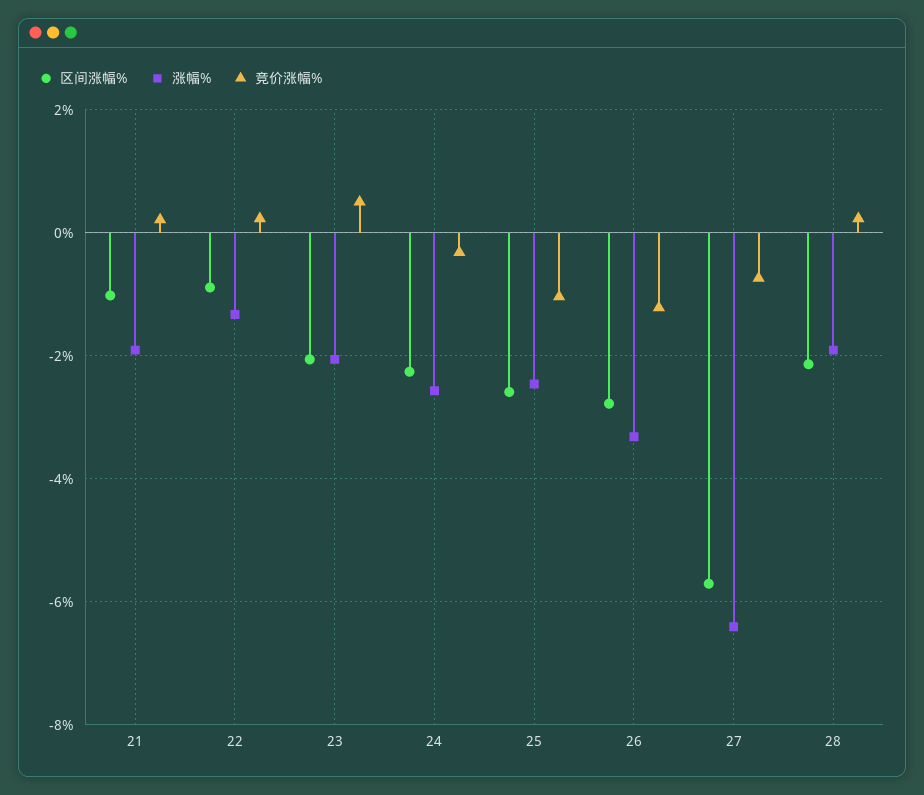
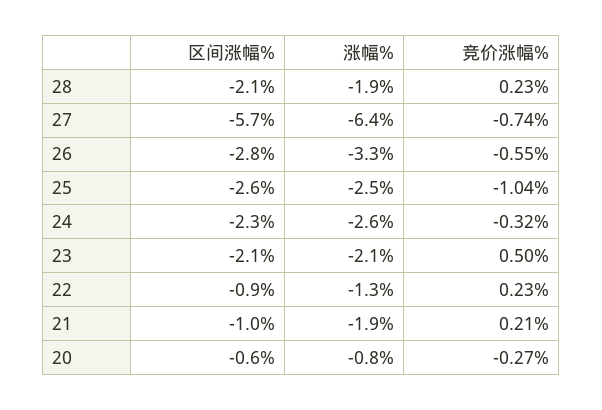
竞价涨幅%, 26: -1.2 -> -0.55
区间涨幅%, 20: none -> -0.6
涨幅%, 20: none -> -0.8
竞价涨幅%, 20: none -> -0.27

